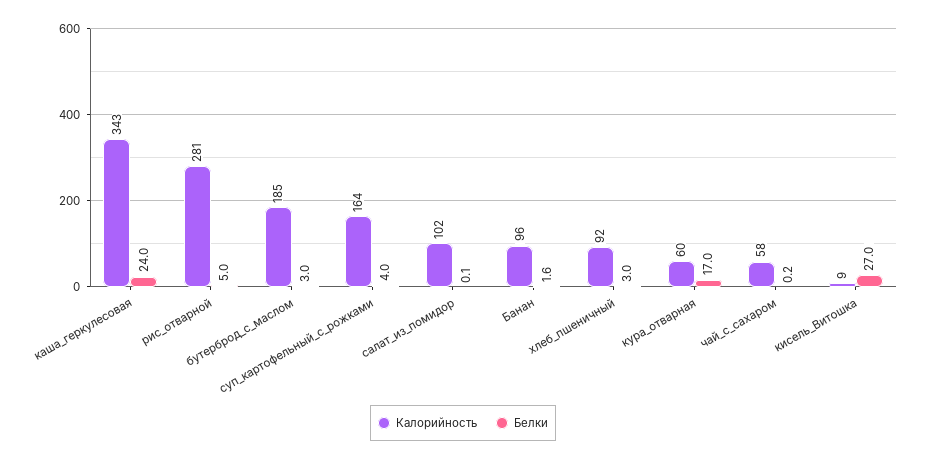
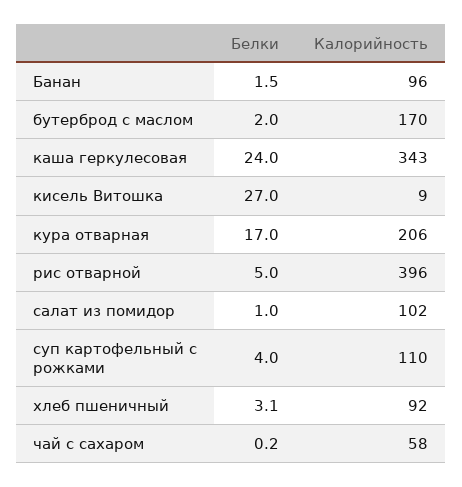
Калорийность, рис_отварной: 281 -> 396
Калорийность, бутерброд_с_маслом: 185 -> 170
Белки, бутерброд_с_маслом: 3 -> 2
Калорийность, суп_картофельный_с_рожками: 164 -> 110
Белки, салат_из_помидор: 0.1 -> 1
Белки, Банан: 1.6 -> 1.5
Белки, хлеб_пшеничный: 3 -> 3.1
Калорийность, кура_отварная: 60 -> 206

